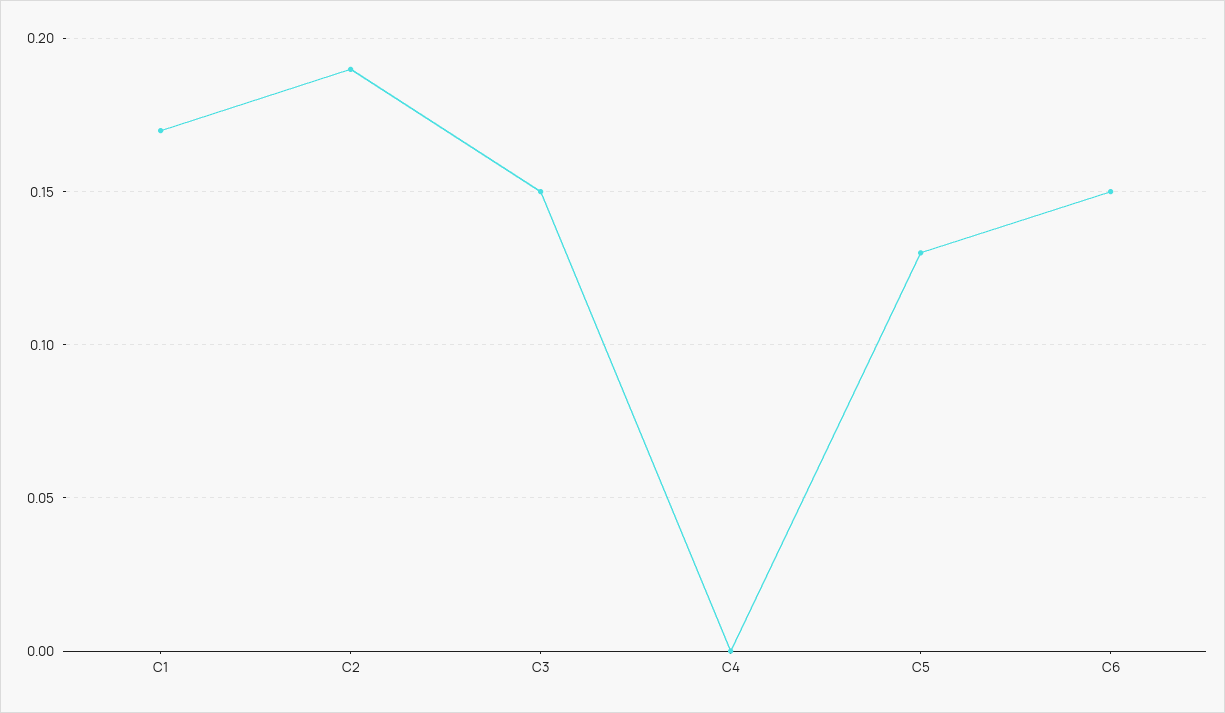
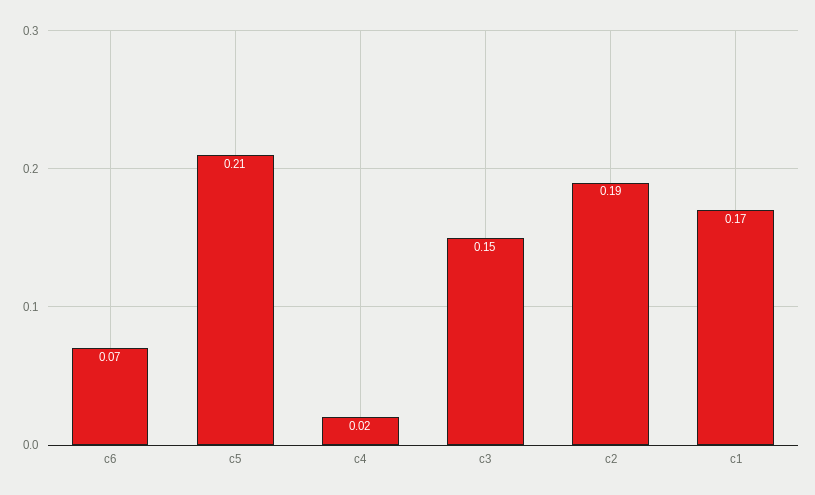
C4: 0 -> 0.02
C5: 0.13 -> 0.21
C6: 0.15 -> 0.07

